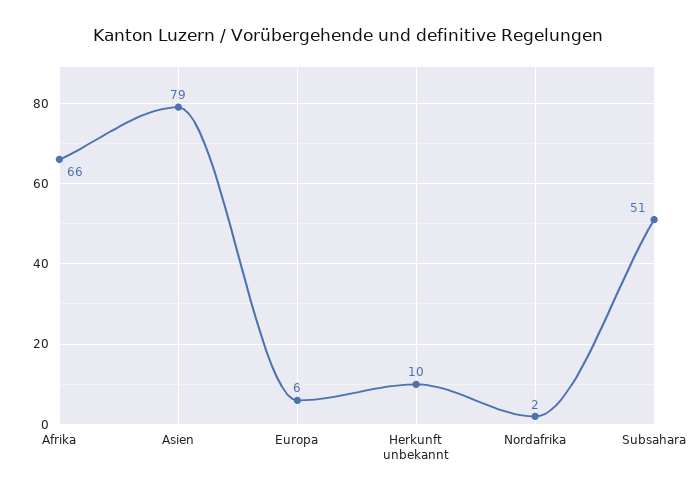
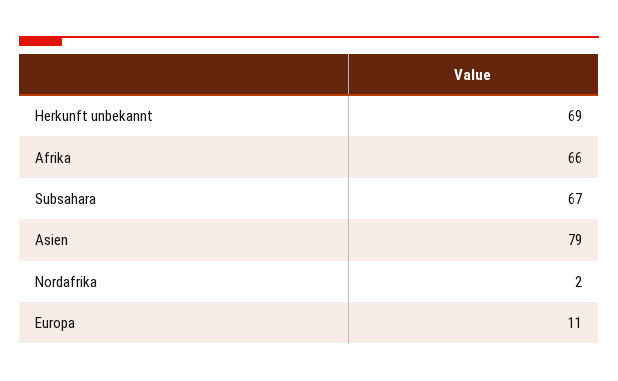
Europa: 6 -> 11
Herkunft unbekannt: 10 -> 69
Subsahara: 51 -> 67

